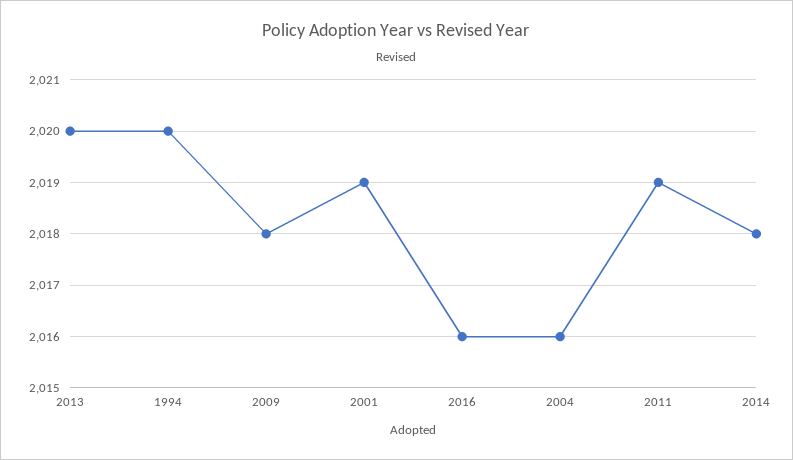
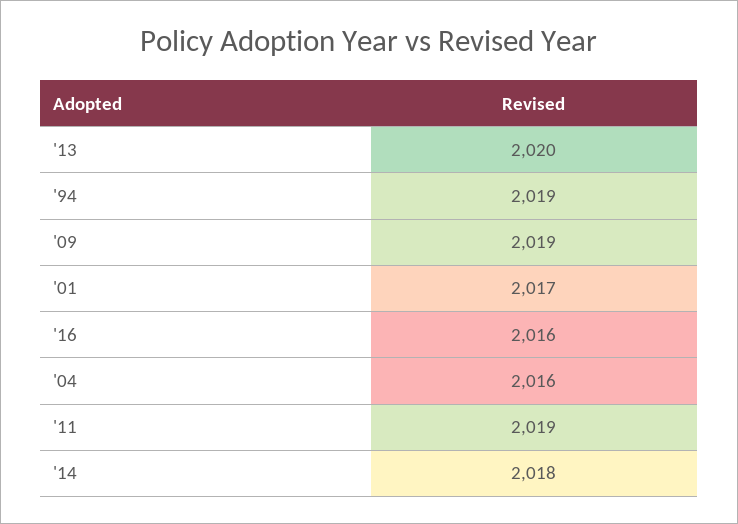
1994: 2020 -> 2019
2009: 2018 -> 2019
2001: 2019 -> 2017

